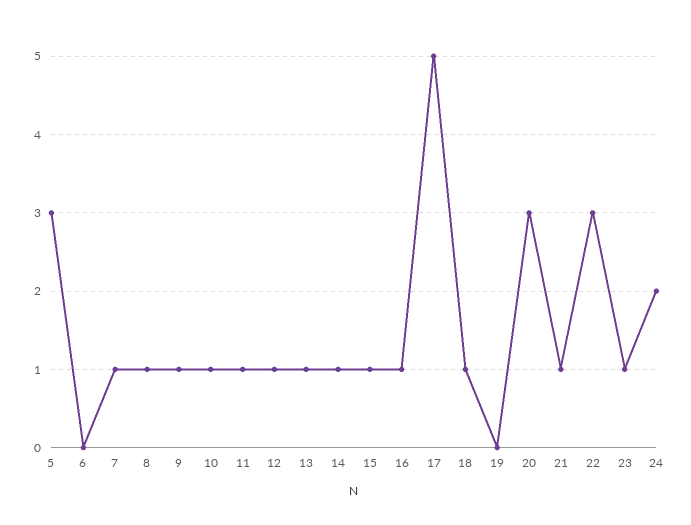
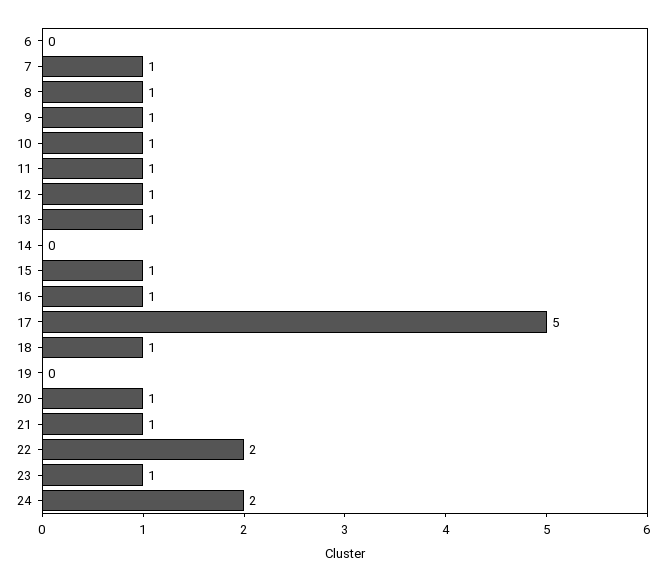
5: 3 -> none
14: 1 -> 0
20: 3 -> 1
22: 3 -> 2

